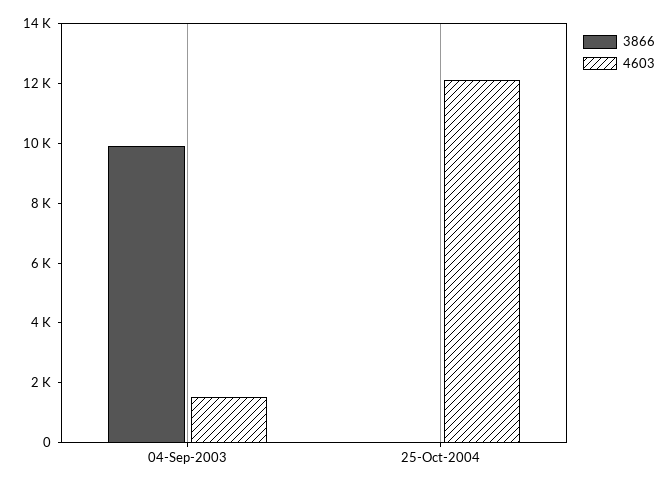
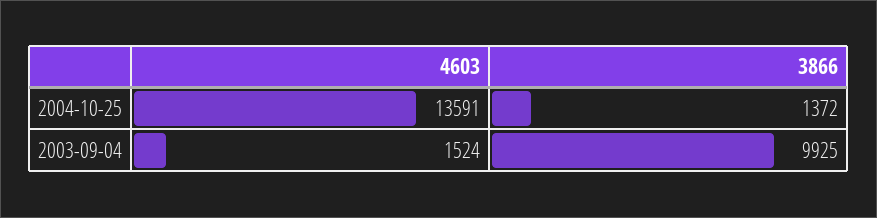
3866, 25-Oct-2004: 0 -> 1372
4603, 25-Oct-2004: 12000 -> 13591

